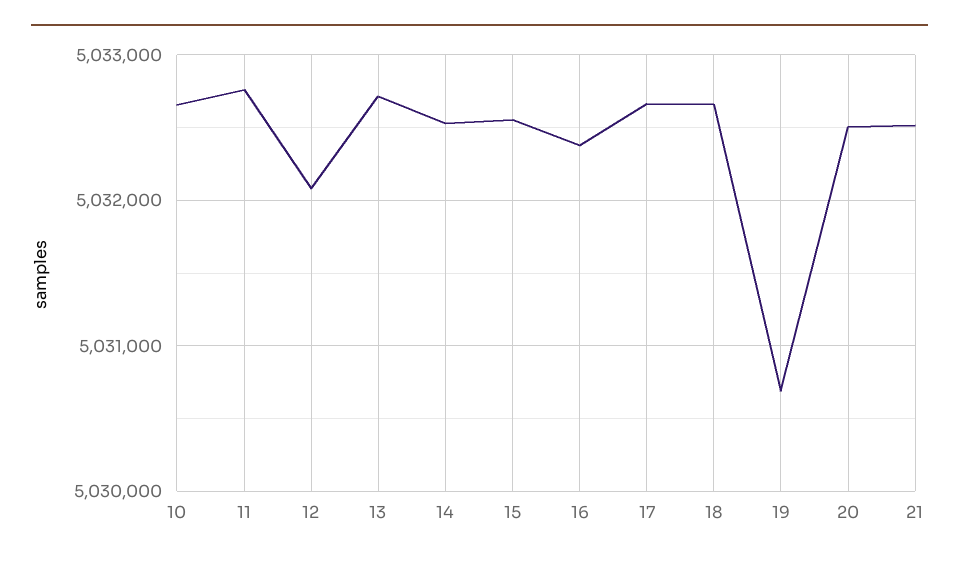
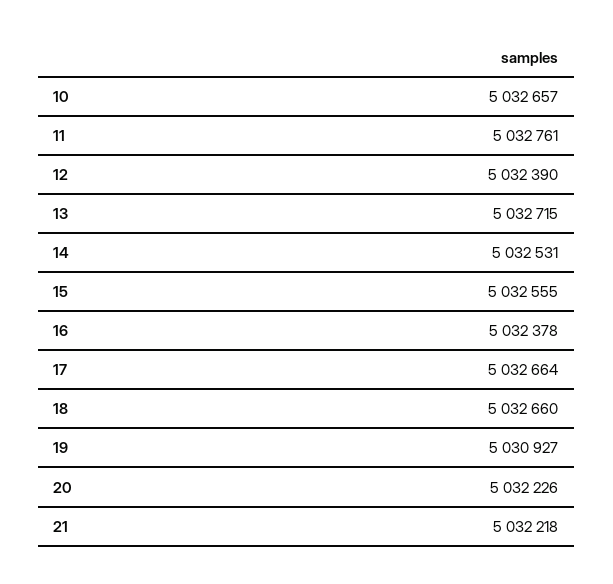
12: 5032100 -> 5032390
19: 5030700 -> 5030927
20: 5032500 -> 5032226
21: 5032500 -> 5032218

